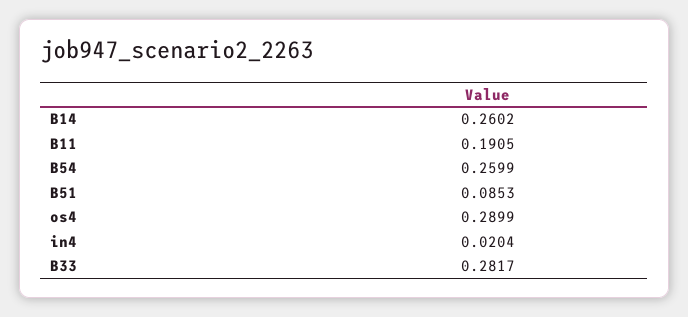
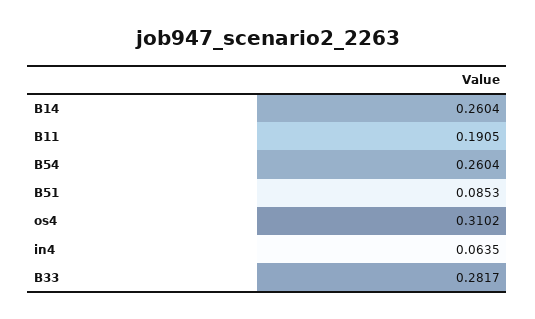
B14: 0.2602 -> 0.2604
B54: 0.2599 -> 0.2604
os4: 0.2899 -> 0.3102
in4: 0.0204 -> 0.0635

